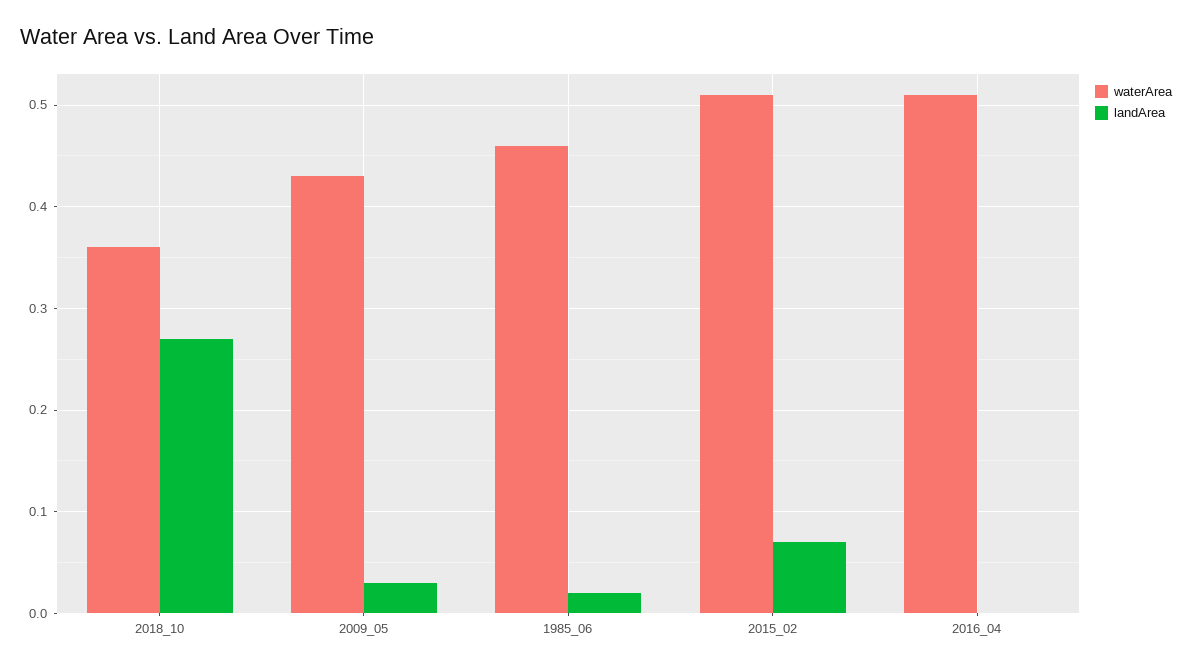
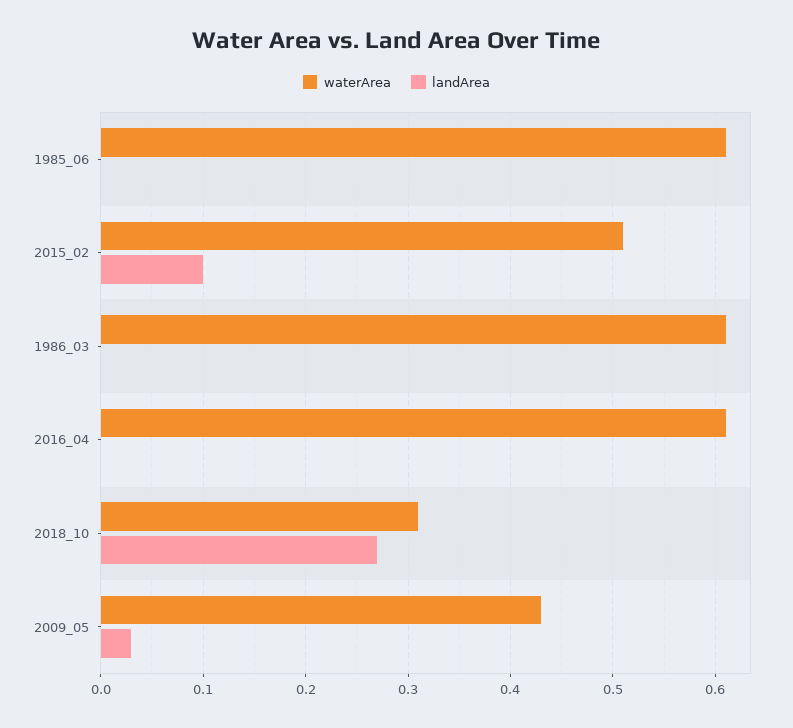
waterArea, 2018_10: 0.36 -> 0.31
waterArea, 1985_06: 0.46 -> 0.61
landArea, 1985_06: 0.02 -> 0
landArea, 2015_02: 0.07 -> 0.1
waterArea, 2016_04: 0.51 -> 0.61
waterArea, 1986_03: none -> 0.61
landArea, 1986_03: none -> 0

